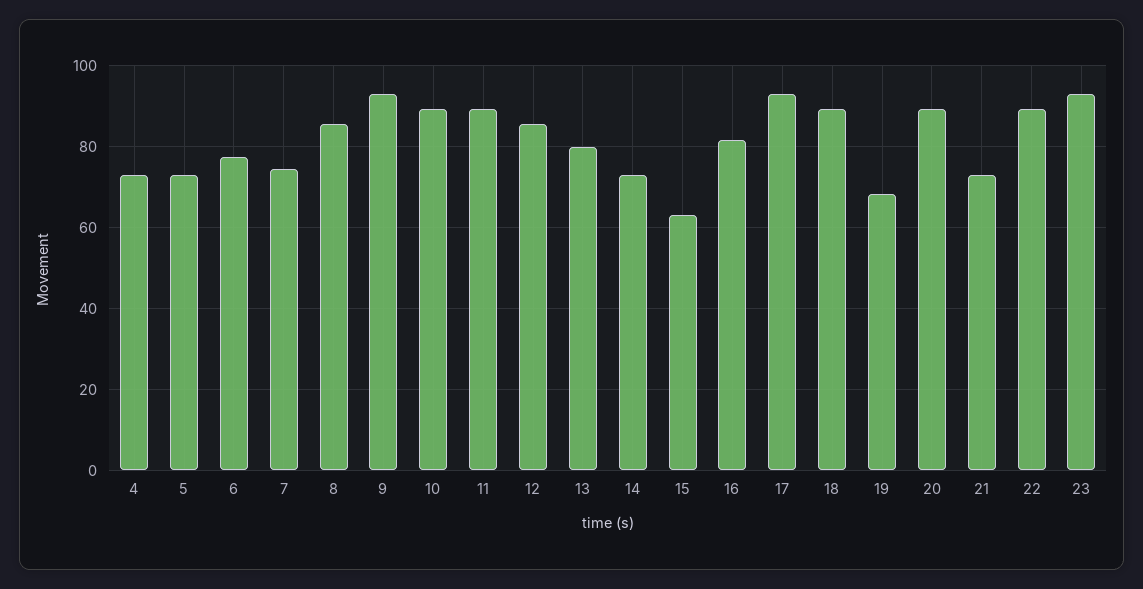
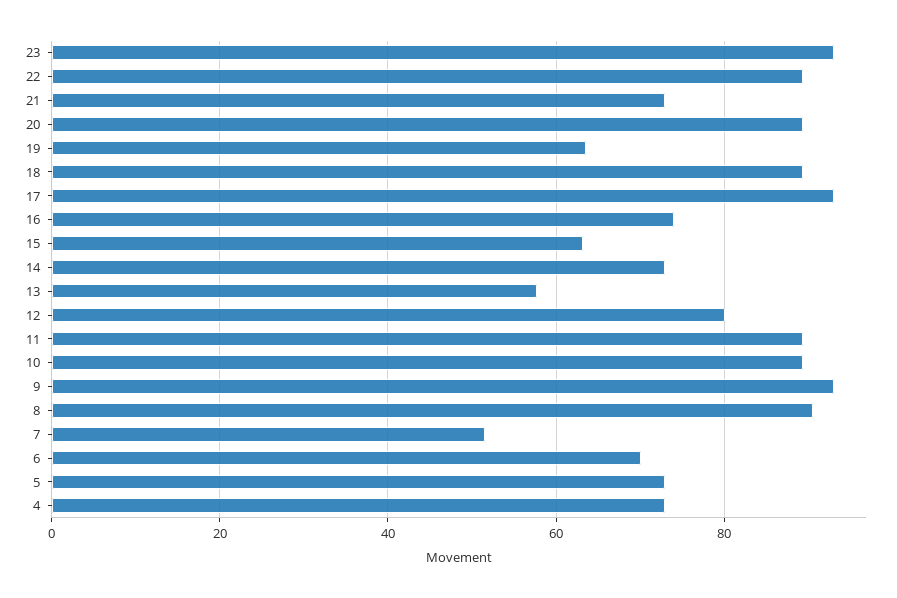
6: 78 -> 70
7: 74 -> 52
8: 86 -> 90
12: 86 -> 80
13: 80 -> 58
16: 82 -> 74
19: 68 -> 64

